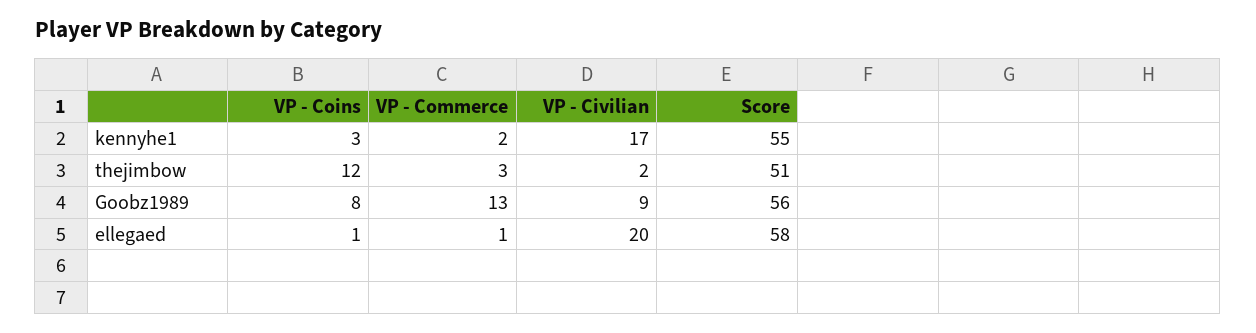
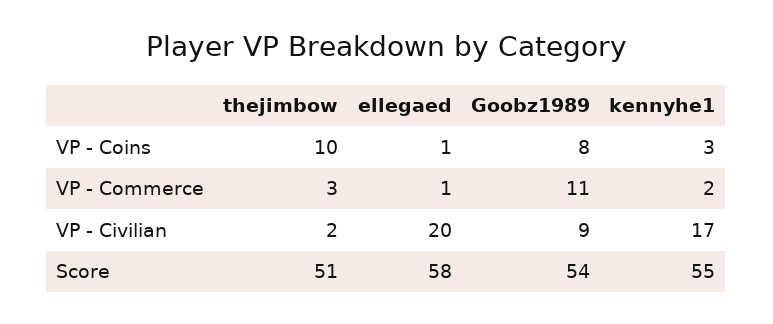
VP - Coins, thejimbow: 12 -> 10
VP - Commerce, Goobz1989: 13 -> 11
Score, Goobz1989: 56 -> 54

